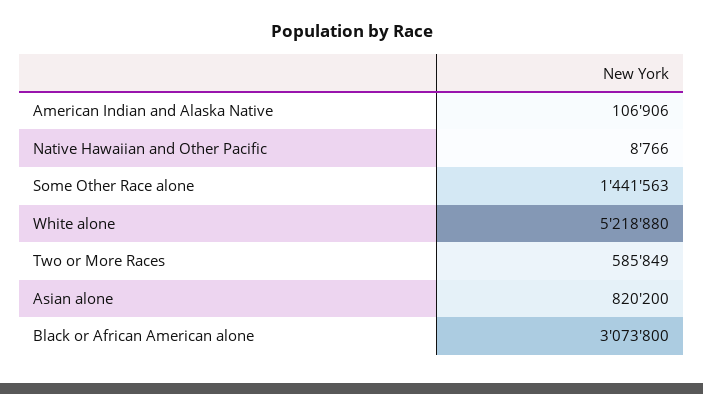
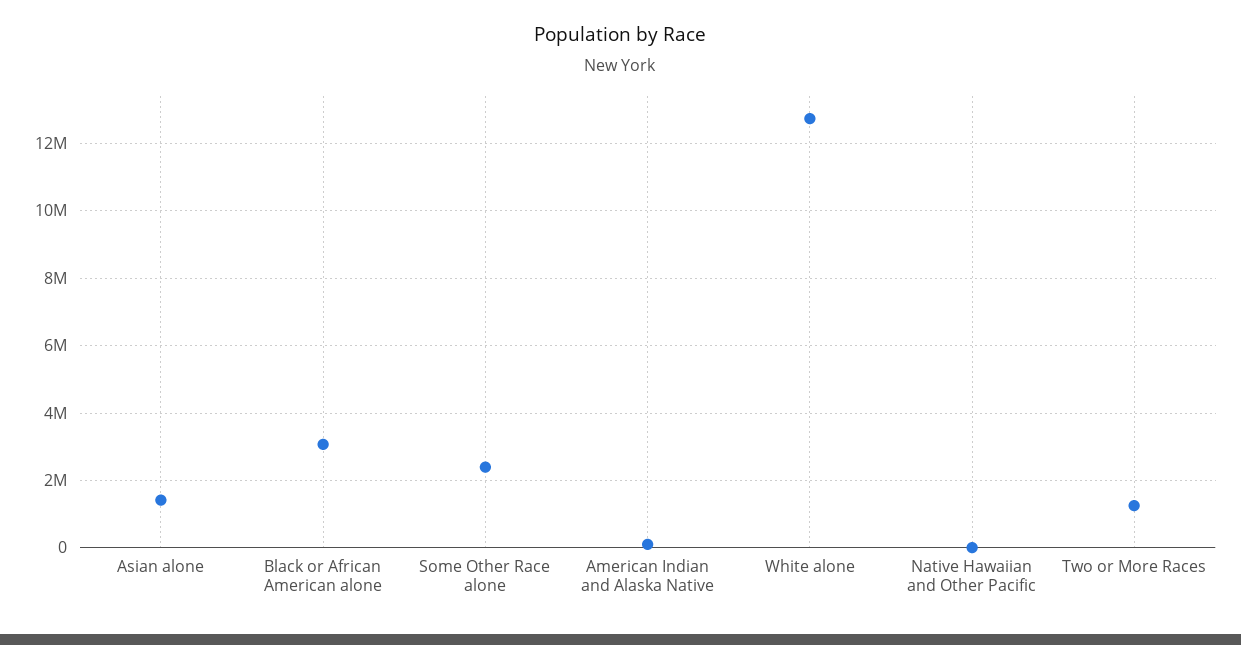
Some Other Race alone: 1441563 -> 2400000
White alone: 5218880 -> 12800000
Two or More Races: 585849 -> 1200000
Asian alone: 820200 -> 1400000

